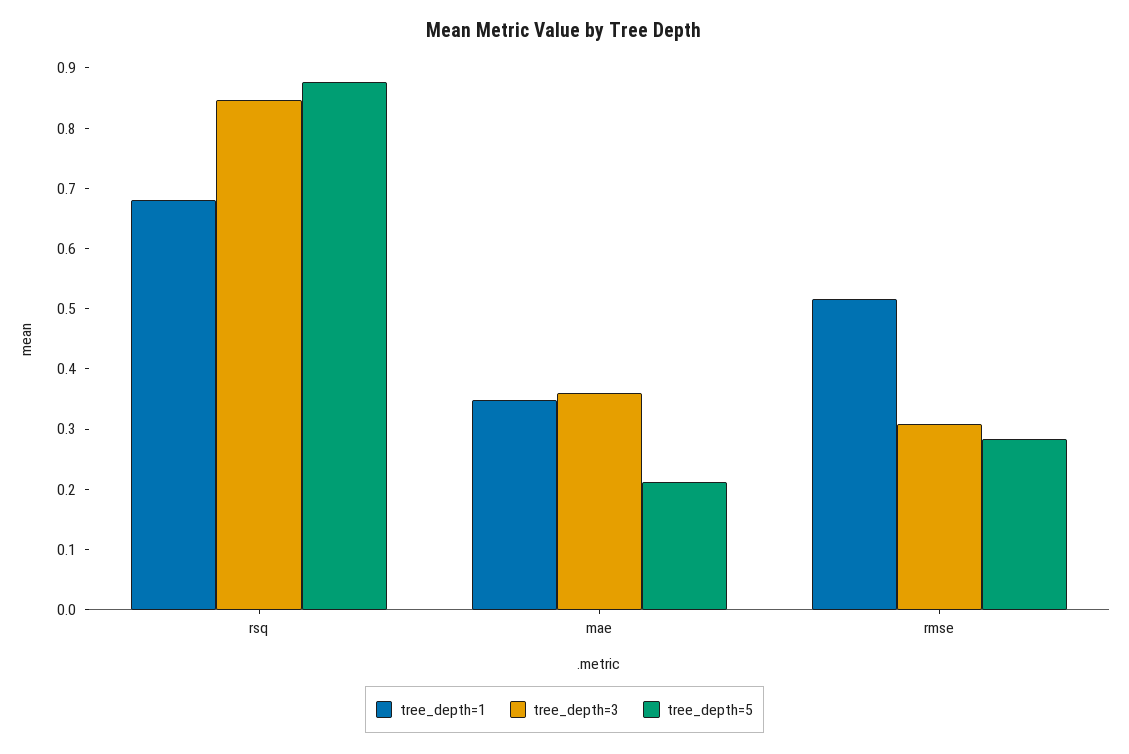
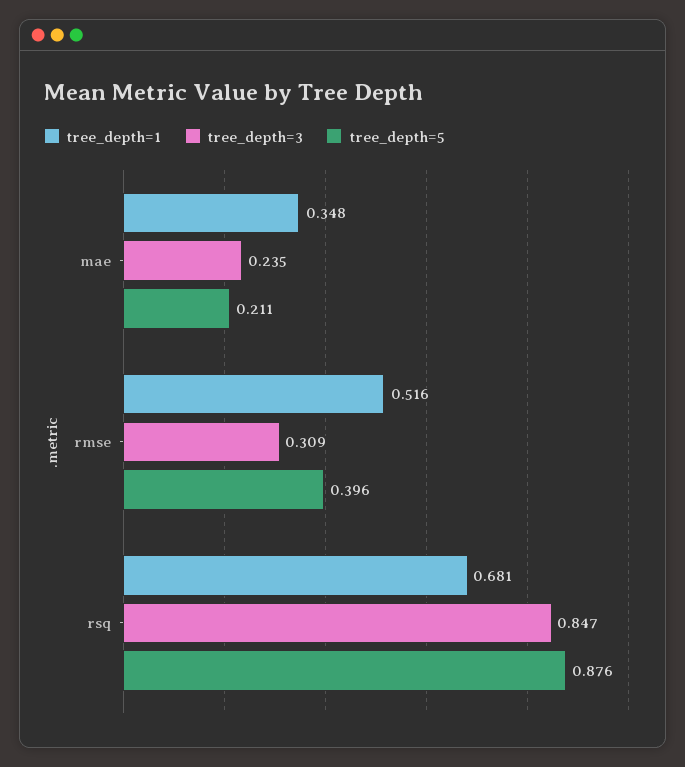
tree_depth=3, mae: 0.36 -> 0.235
tree_depth=5, rmse: 0.28 -> 0.396

